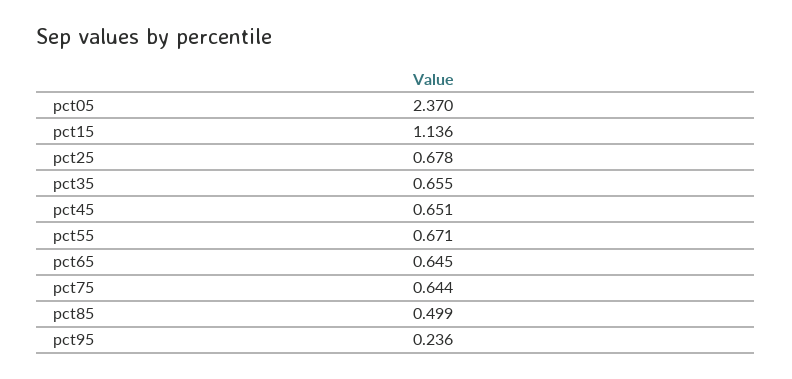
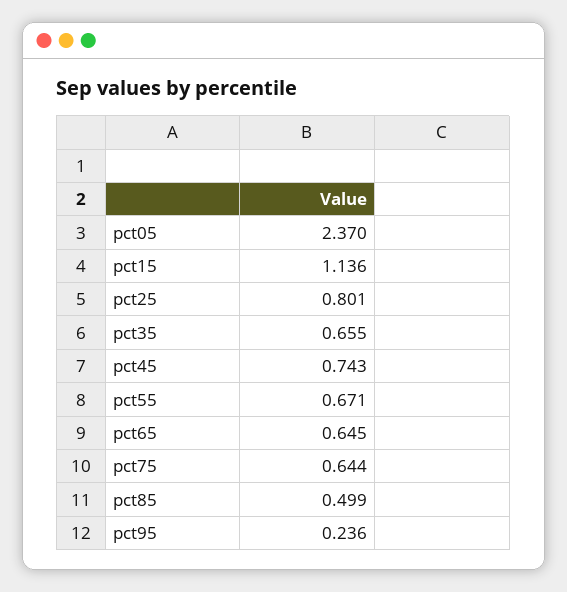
pct25: 0.678 -> 0.801
pct45: 0.651 -> 0.743

